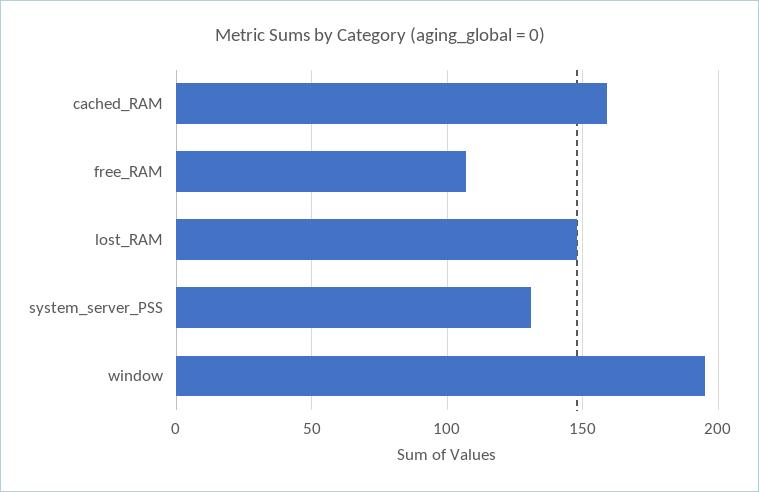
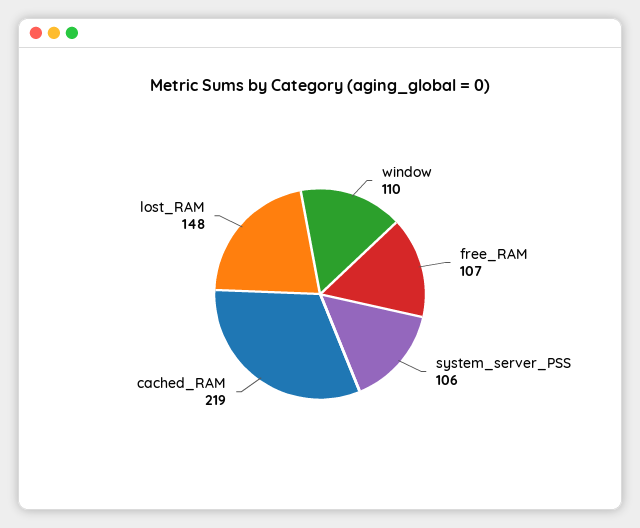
cached_RAM: 160 -> 219
system_server_PSS: 130 -> 106
window: 195 -> 110

